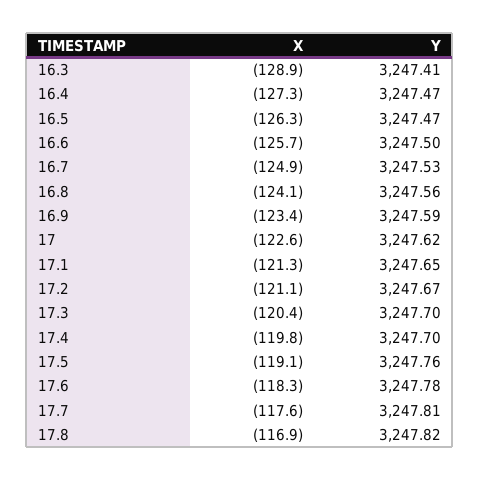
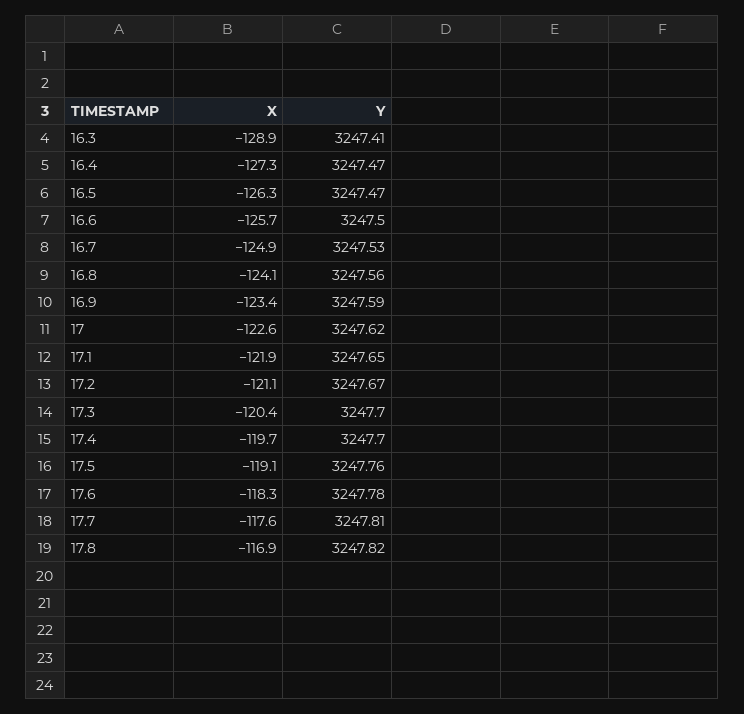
X, 17.1: -121.3 -> -121.9
X, 17.4: -119.8 -> -119.7

